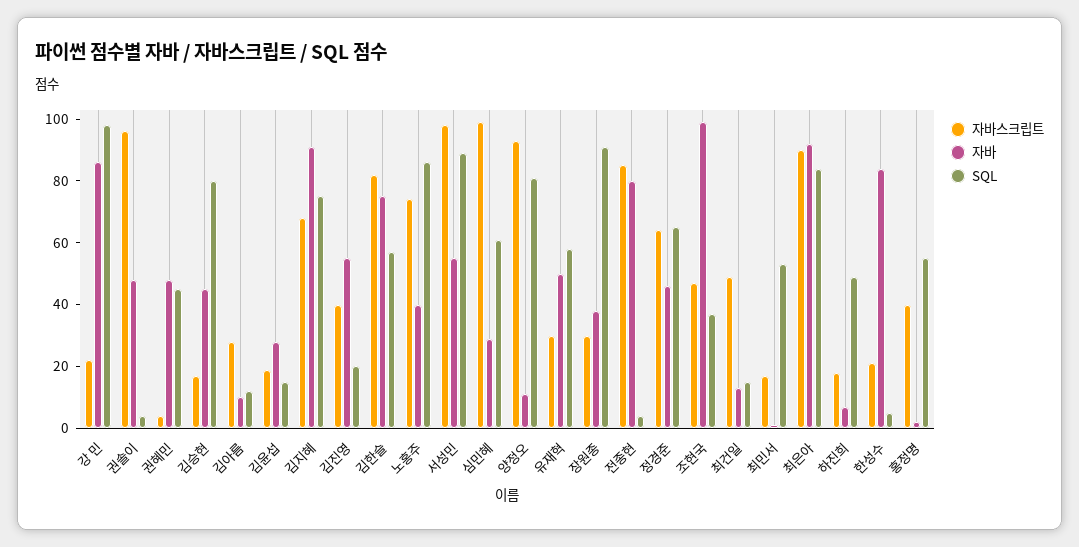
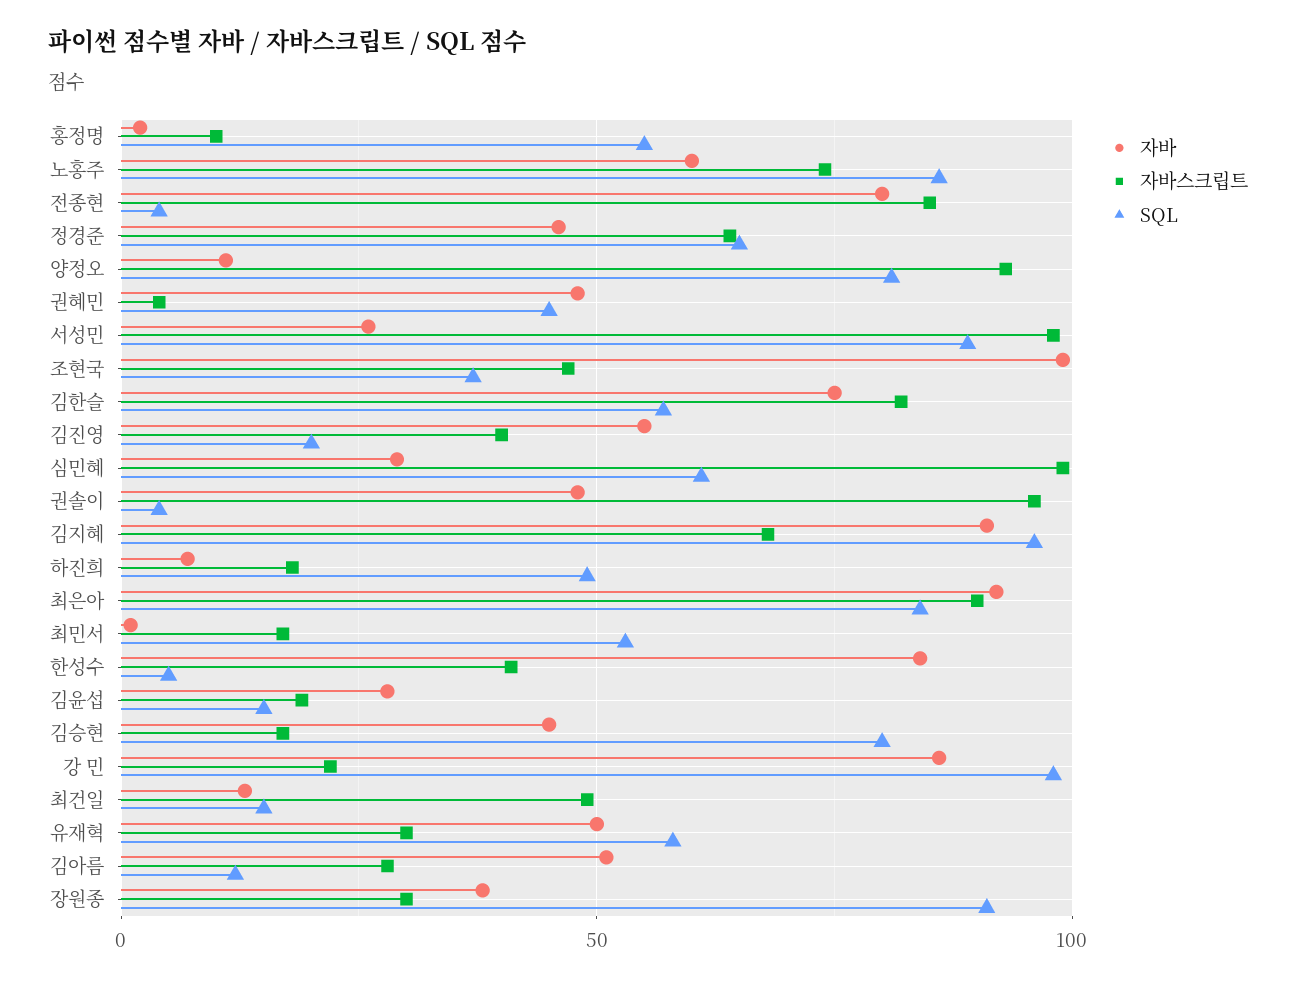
자바, 김아름: 10 -> 50
SQL, 김지혜: 75 -> 95
자바, 노홍주: 40 -> 60
자바, 서성민: 55 -> 25
자바스크립트, 한성수: 20 -> 40
자바스크립트, 홍정명: 40 -> 10

